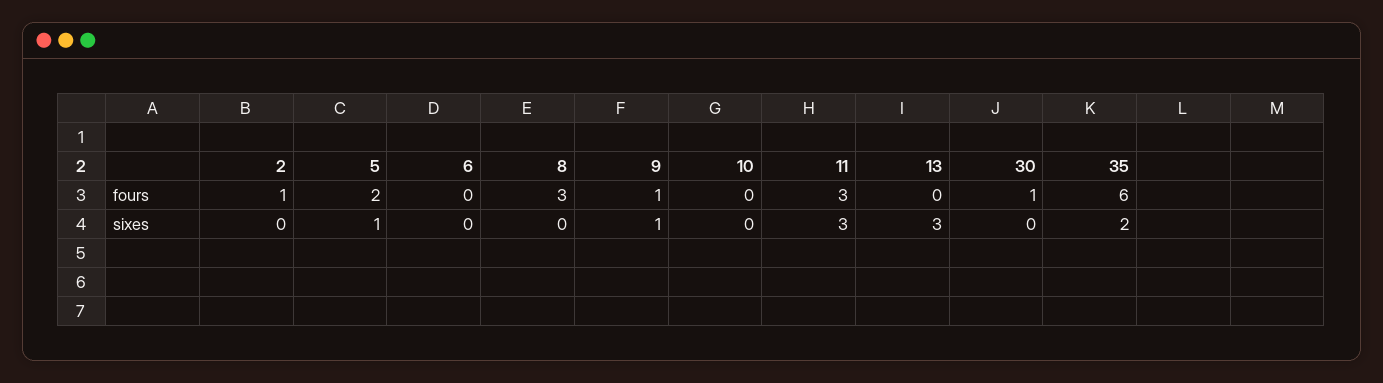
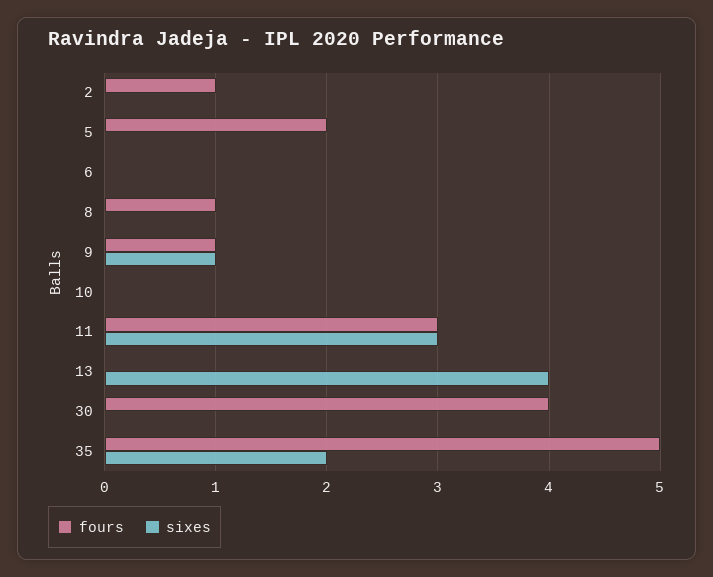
fours, 8: 3 -> 1
fours, 30: 1 -> 4
fours, 35: 6 -> 5
sixes, 5: 1 -> 0
sixes, 13: 3 -> 4

